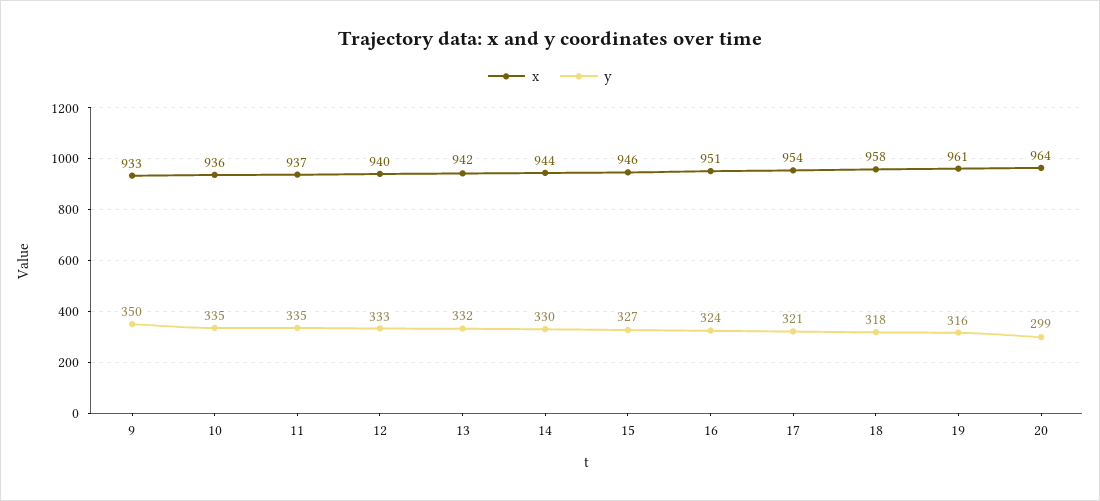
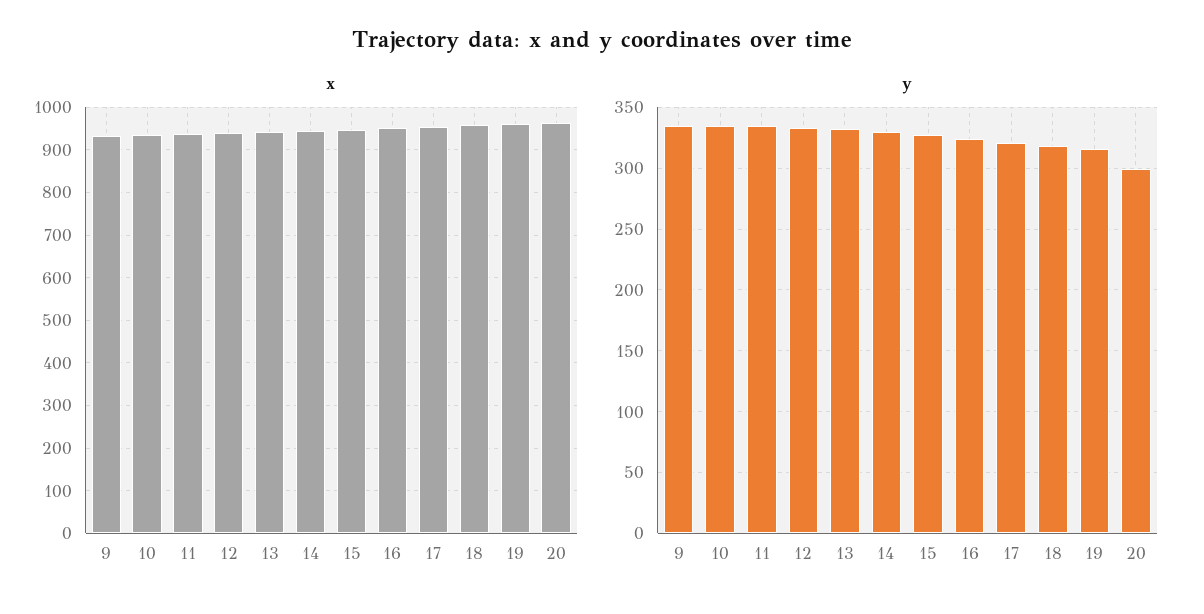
y, 9: 350 -> 335

